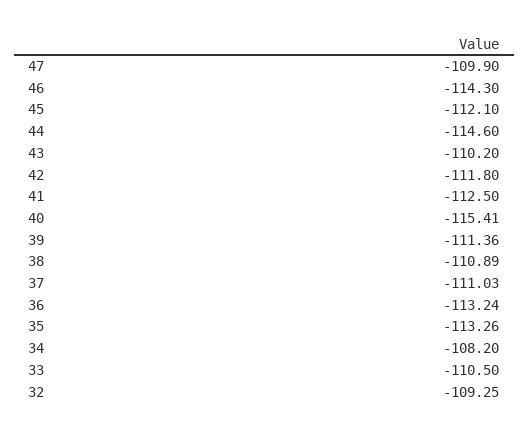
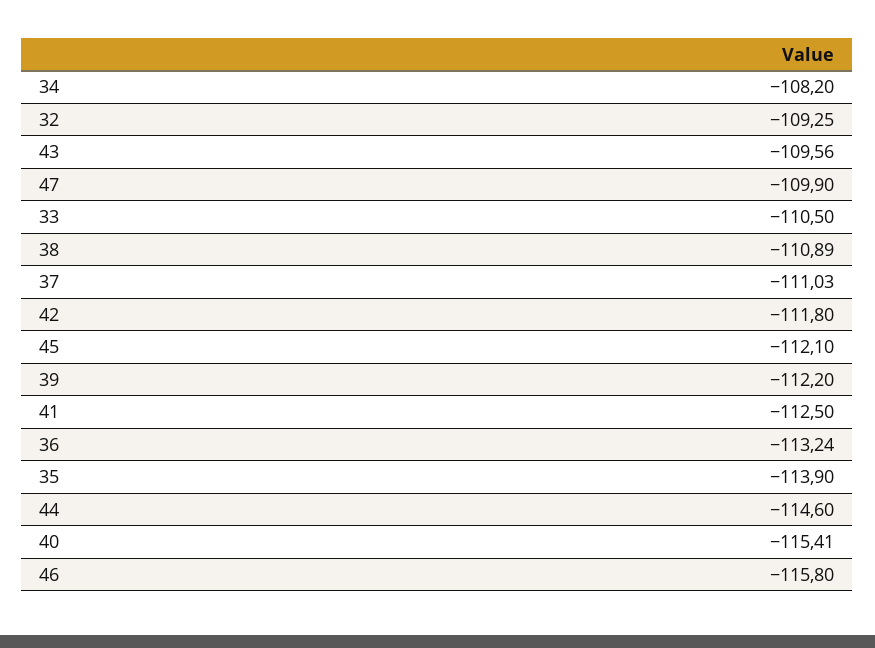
46: -114.3 -> -115.8
43: -110.2 -> -109.56
39: -111.36 -> -112.2
35: -113.26 -> -113.9

